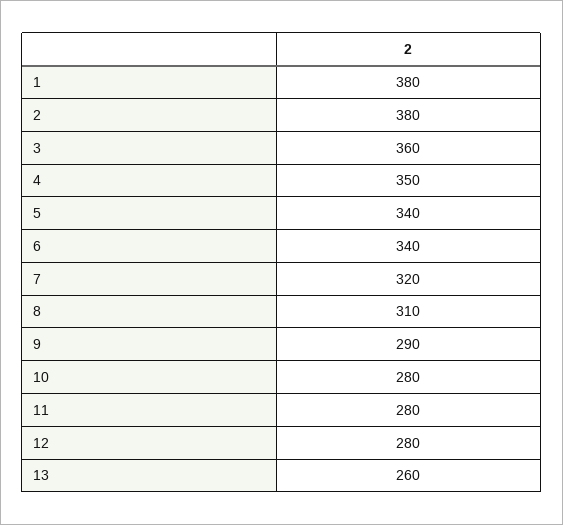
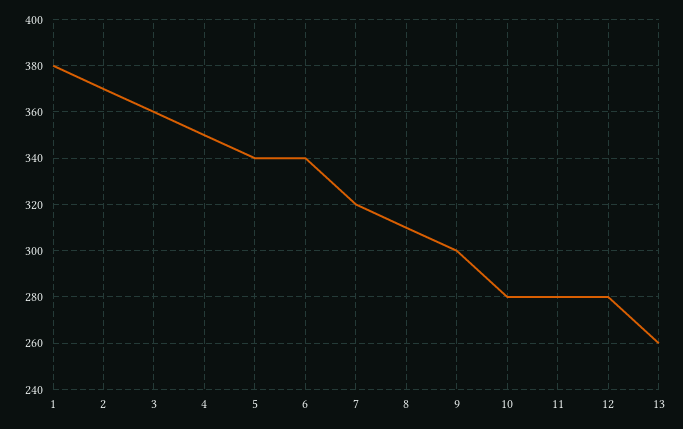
2: 380 -> 370
9: 290 -> 300

